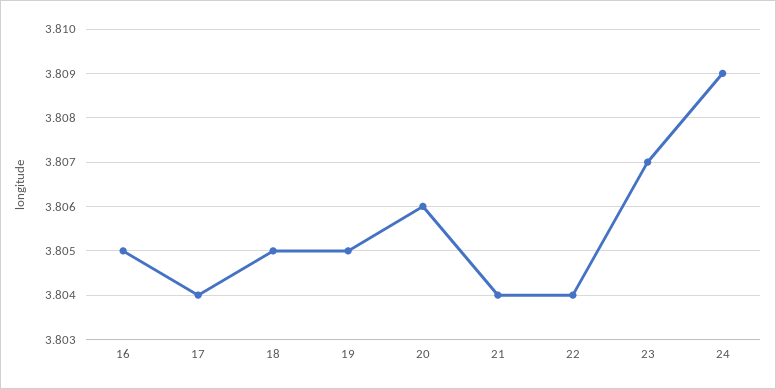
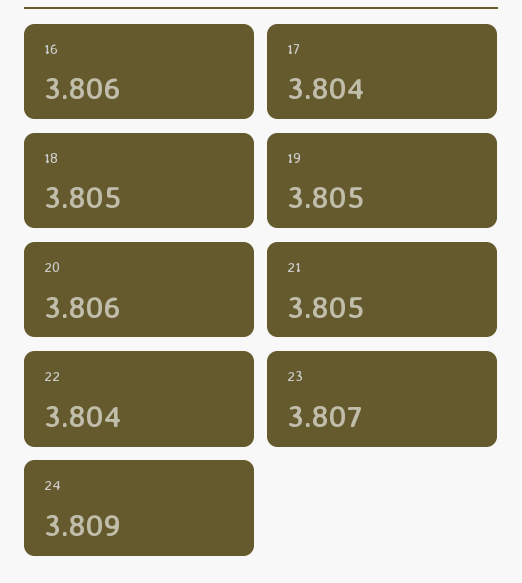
16: 3.805 -> 3.806
21: 3.804 -> 3.805

